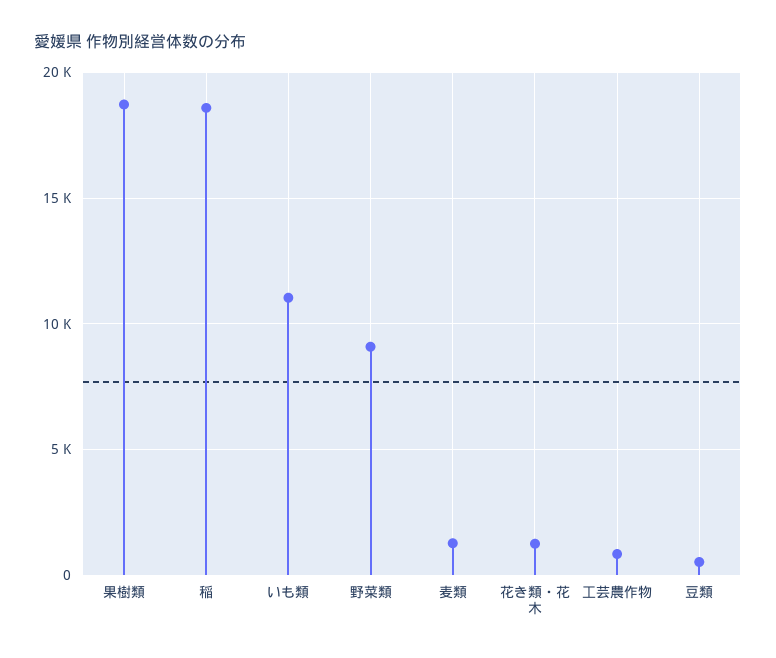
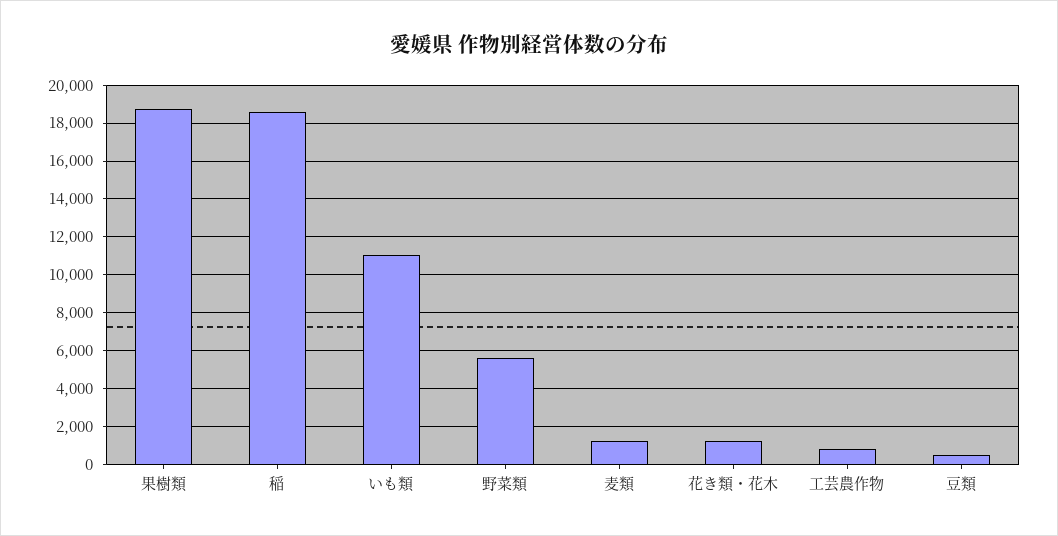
野菜類: 9000 -> 5500

